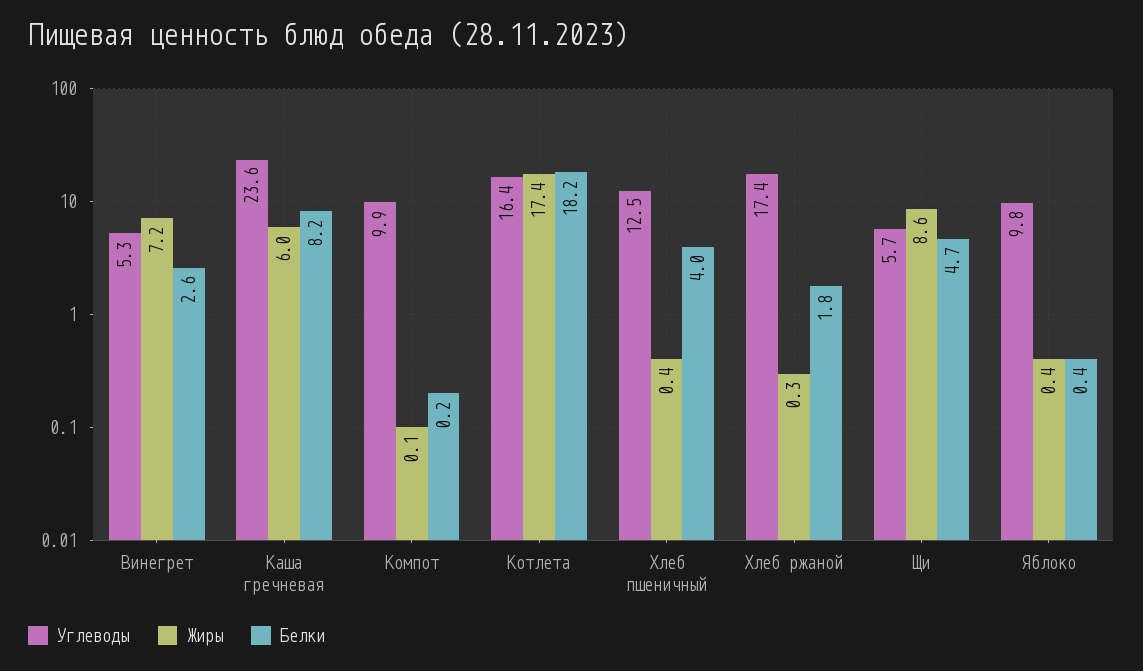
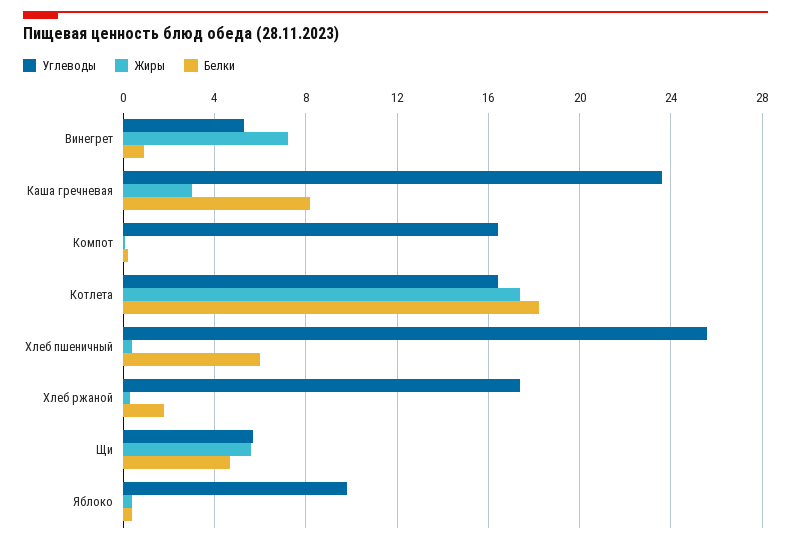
Белки, Винегрет: 2.6 -> 1
Жиры, Каша гречневая: 6 -> 3
Углеводы, Компот: 9.9 -> 16.5
Углеводы, Хлеб пшеничный: 12.5 -> 25.5
Белки, Хлеб пшеничный: 4 -> 6
Жиры, Щи: 8.6 -> 5.5

